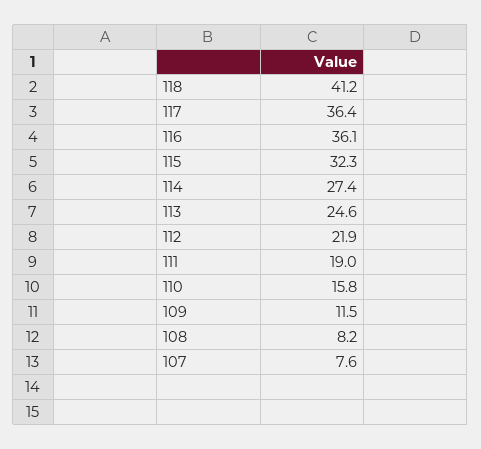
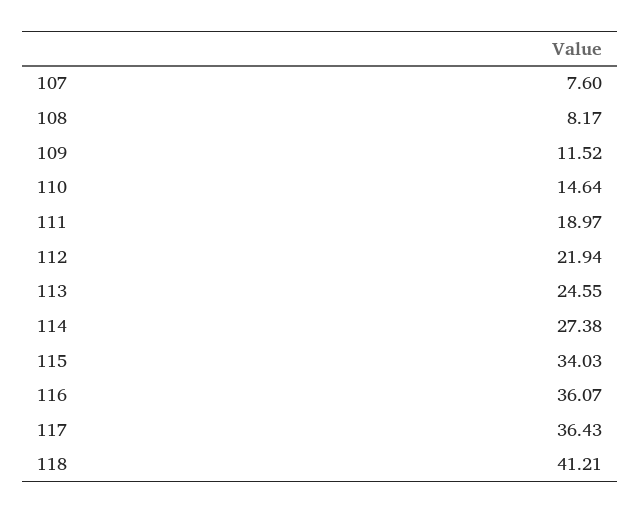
115: 32.3 -> 34.03
110: 15.8 -> 14.64

